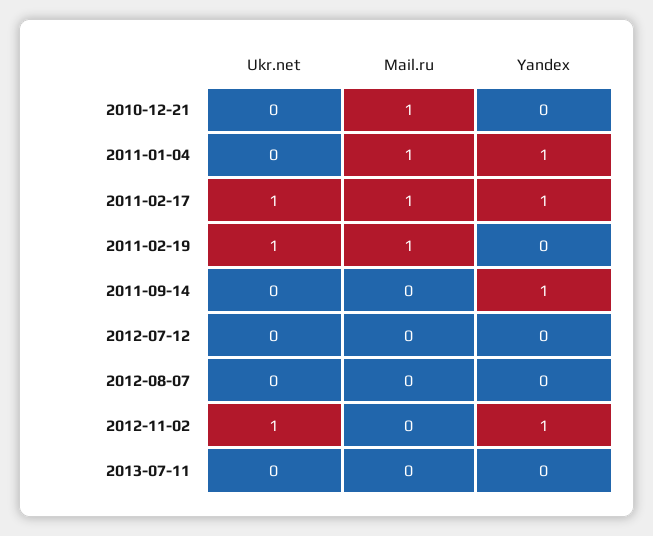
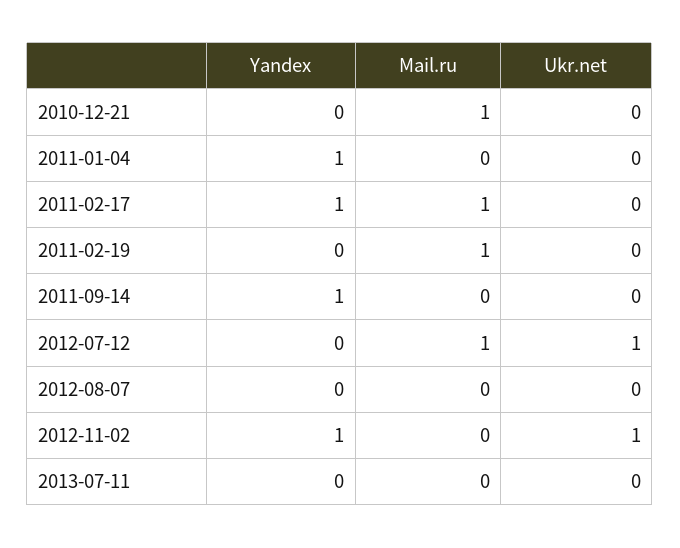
Mail.ru, 2011-01-04: 1 -> 0
Ukr.net, 2011-02-17: 1 -> 0
Ukr.net, 2011-02-19: 1 -> 0
Ukr.net, 2012-07-12: 0 -> 1
Mail.ru, 2012-07-12: 0 -> 1

